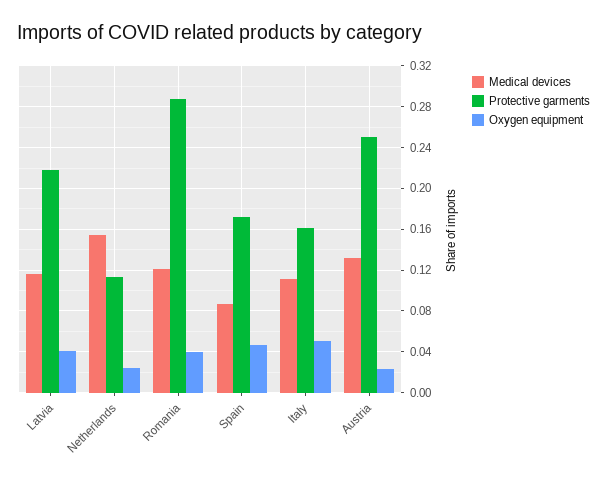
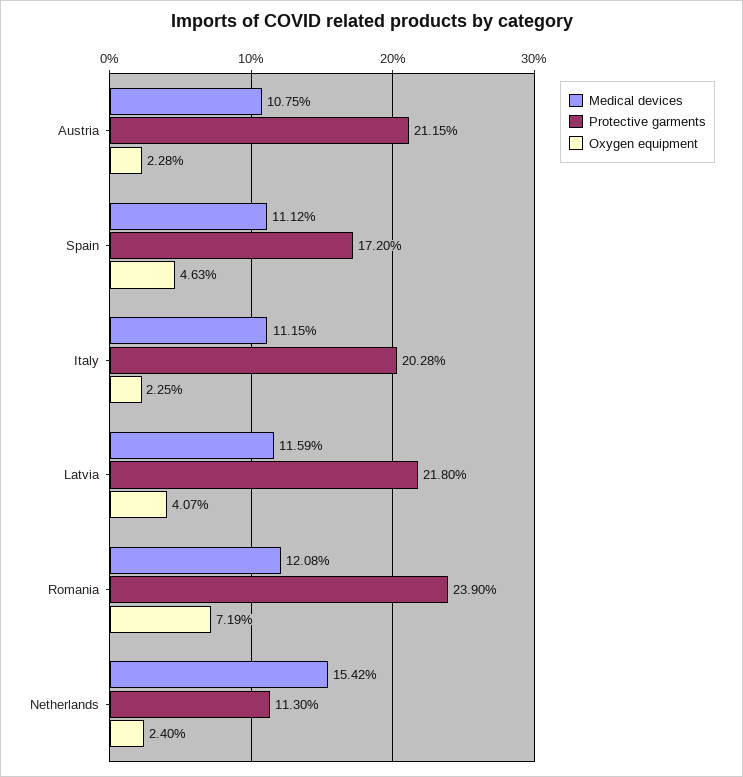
Protective garments, Romania: 0.29 -> 0.239
Oxygen equipment, Romania: 0.04 -> 0.0719
Medical devices, Spain: 0.09 -> 0.1112
Protective garments, Italy: 0.16 -> 0.2028
Oxygen equipment, Italy: 0.05 -> 0.0225
Medical devices, Austria: 0.13 -> 0.1075
Protective garments, Austria: 0.25 -> 0.2115

